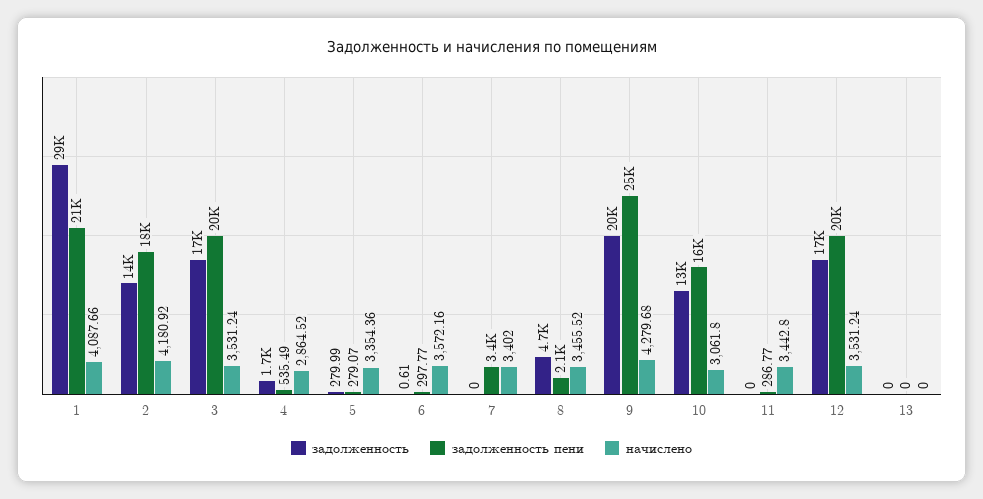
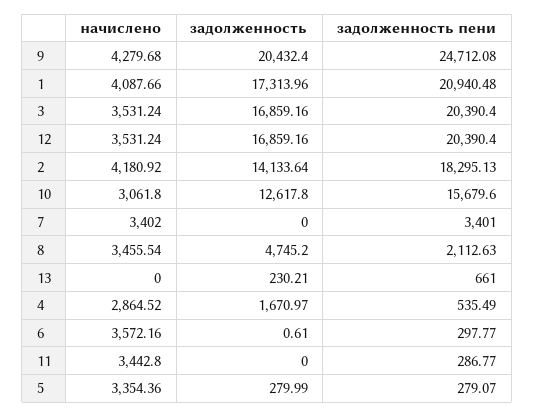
задолженность, 1: 29000 -> 17313.96
начислено, 8: 3455.52 -> 3455.54
задолженность, 13: 0 -> 230.21
задолженность пени, 13: 0 -> 661

